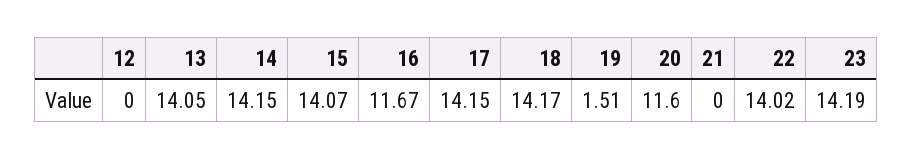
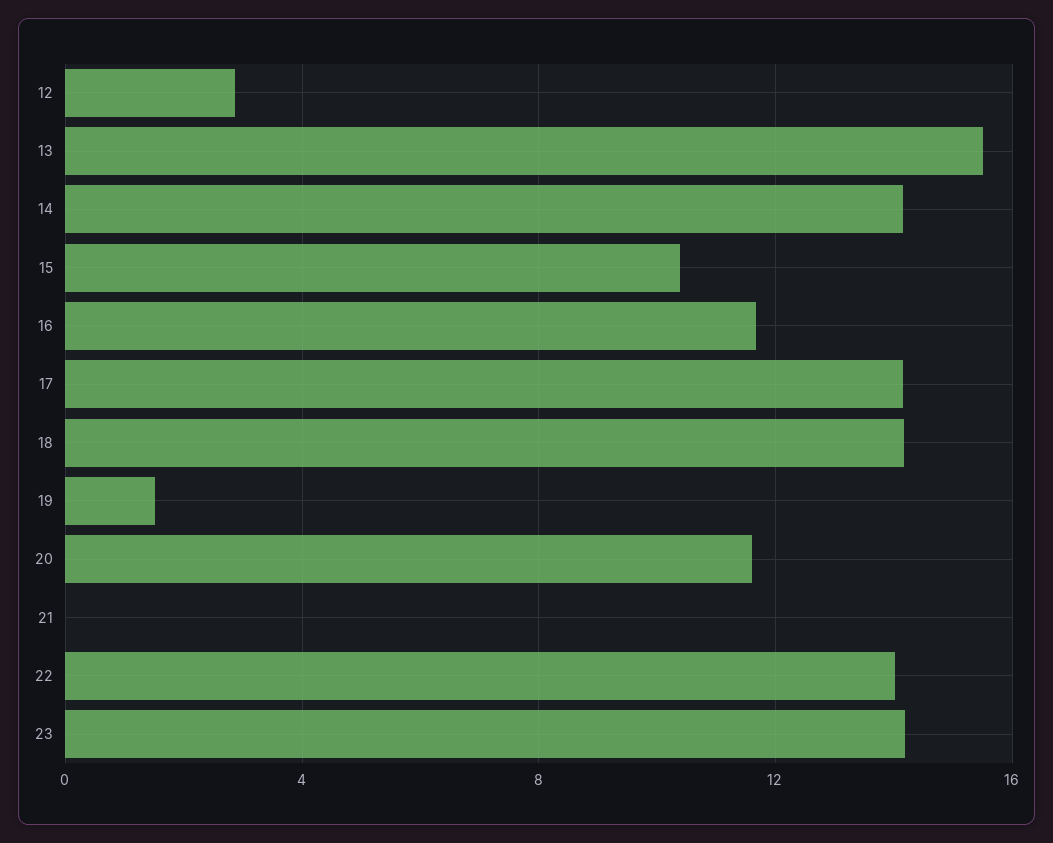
12: 0 -> 3
13: 14.05 -> 15.5
15: 14.07 -> 10.5

